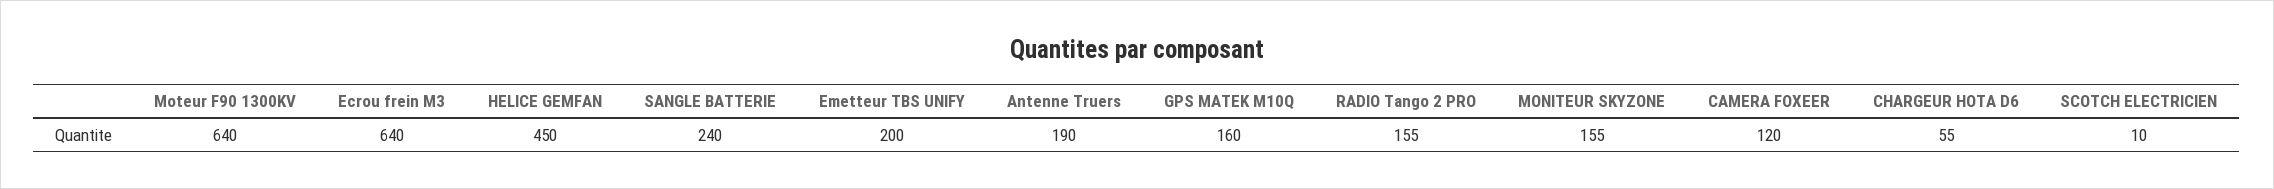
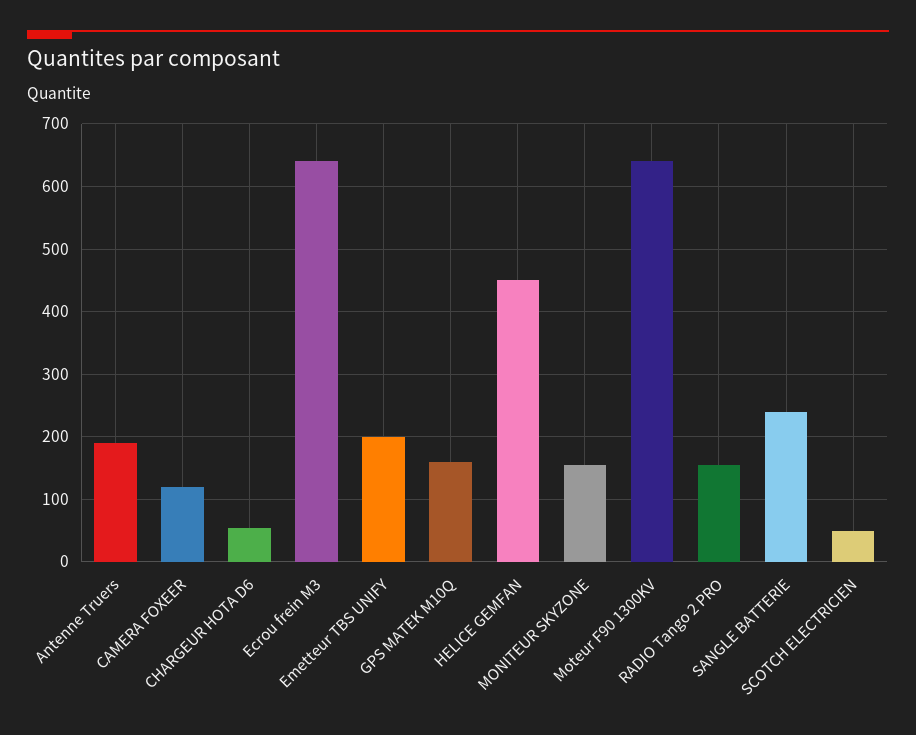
SCOTCH ELECTRICIEN: 10 -> 50

